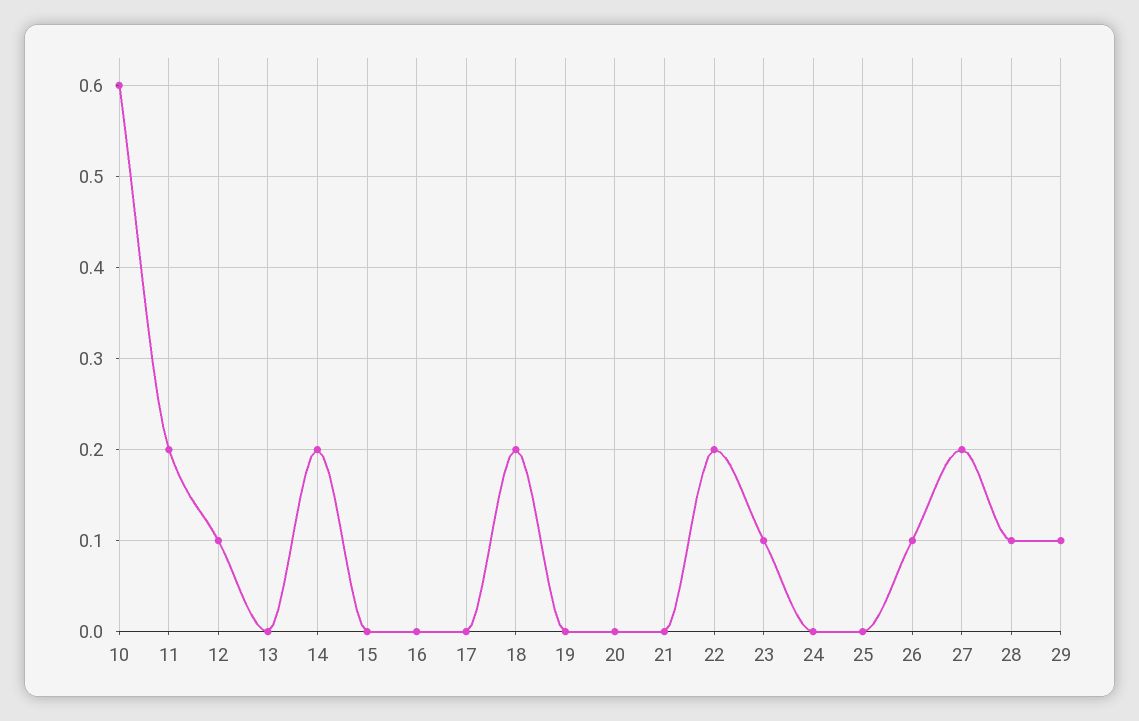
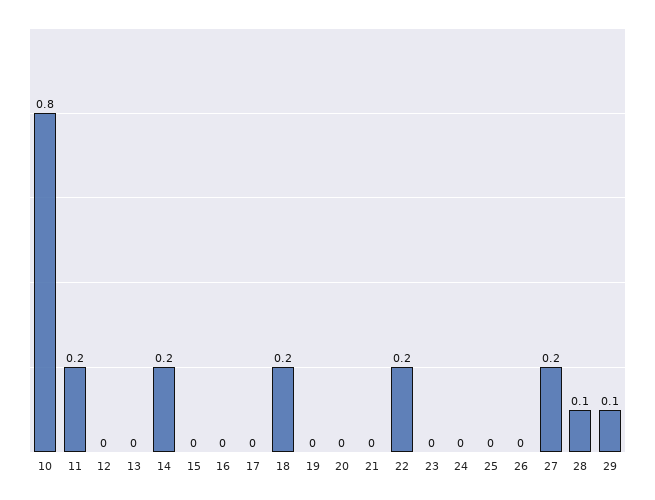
10: 0.6 -> 0.8
12: 0.1 -> 0
23: 0.1 -> 0
26: 0.1 -> 0

